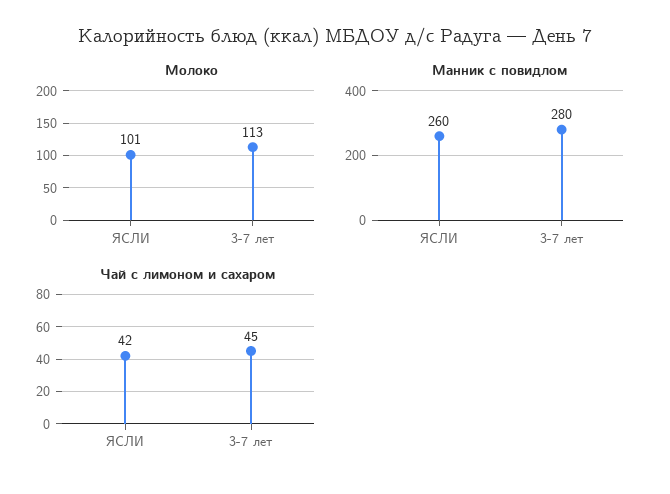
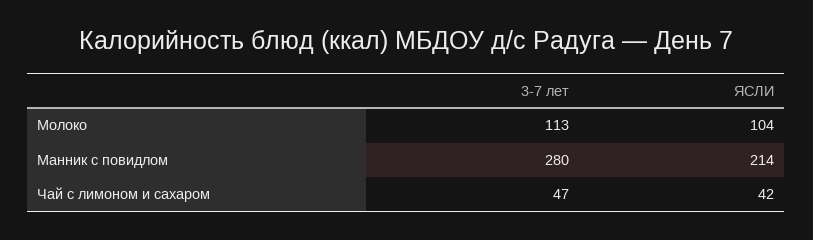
Молоко, ЯСЛИ: 101 -> 104
Манник с повидлом, ЯСЛИ: 260 -> 214
Чай с лимоном и сахаром, 3-7 лет: 45 -> 47

